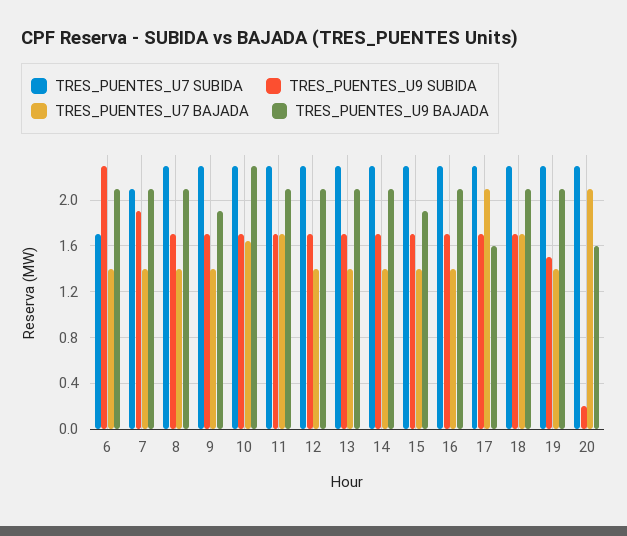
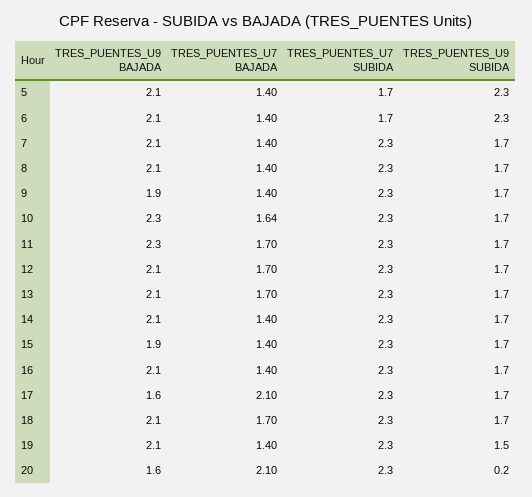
TRES_PUENTES_U7 SUBIDA, 7: 2.1 -> 2.3
TRES_PUENTES_U9 SUBIDA, 7: 1.9 -> 1.7
TRES_PUENTES_U9 BAJADA, 11: 2.1 -> 2.3
TRES_PUENTES_U7 BAJADA, 12: 1.4 -> 1.7
TRES_PUENTES_U7 BAJADA, 13: 1.4 -> 1.7
TRES_PUENTES_U9 BAJADA, 5: none -> 2.1
TRES_PUENTES_U7 BAJADA, 5: none -> 1.4
TRES_PUENTES_U7 SUBIDA, 5: none -> 1.7
TRES_PUENTES_U9 SUBIDA, 5: none -> 2.3

